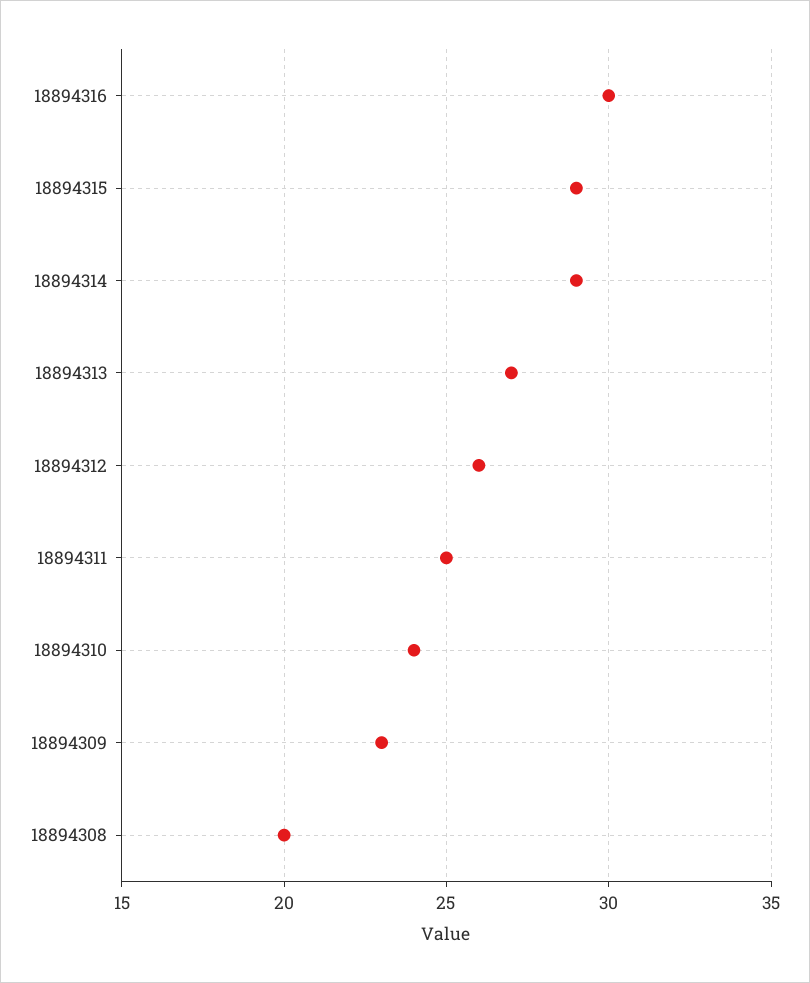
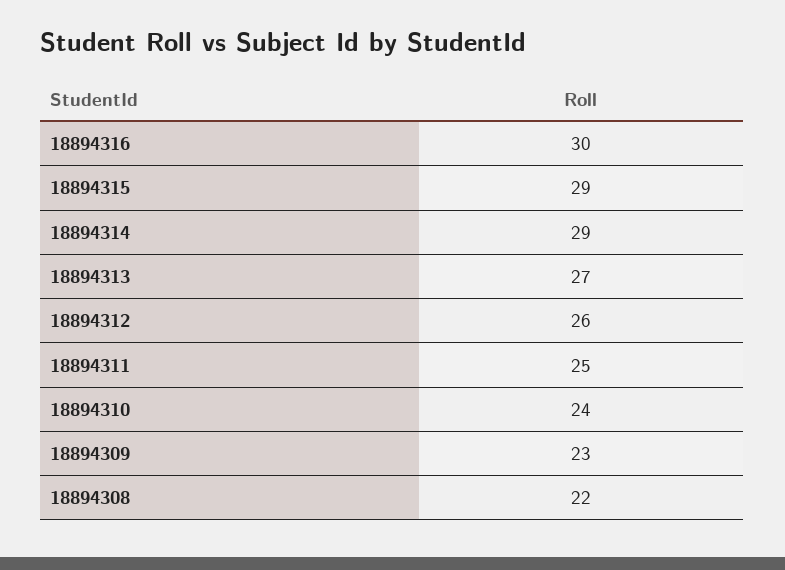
18894308: 20 -> 22

